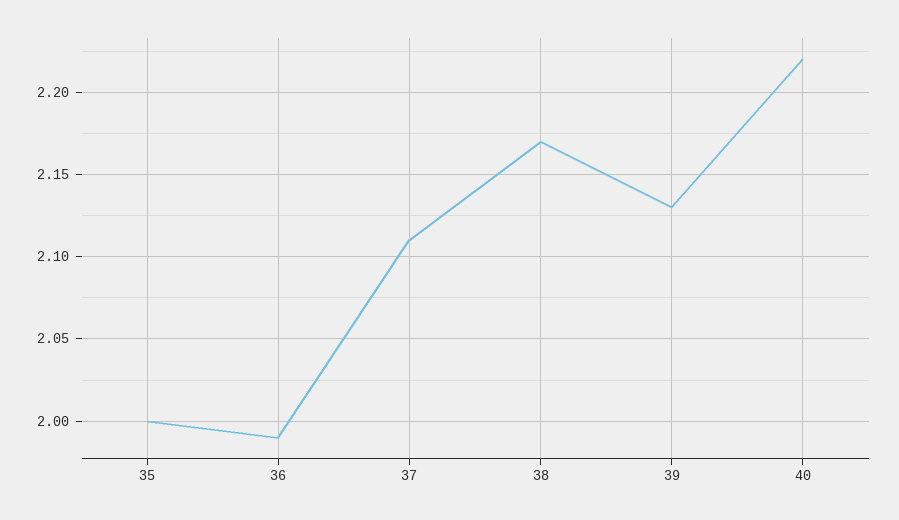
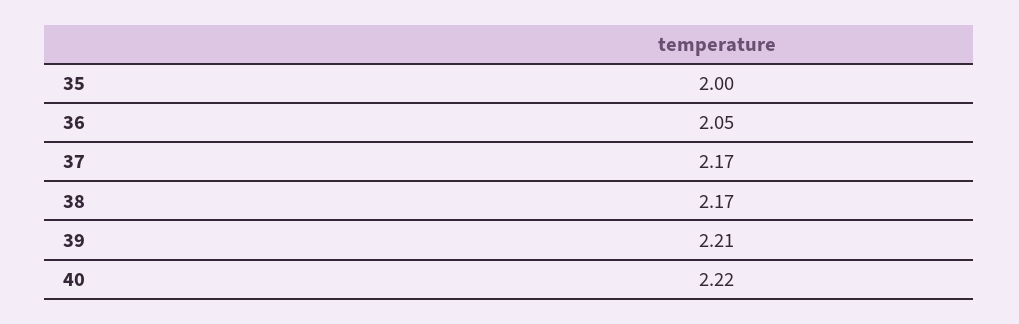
36: 1.99 -> 2.05
37: 2.11 -> 2.17
39: 2.13 -> 2.21

